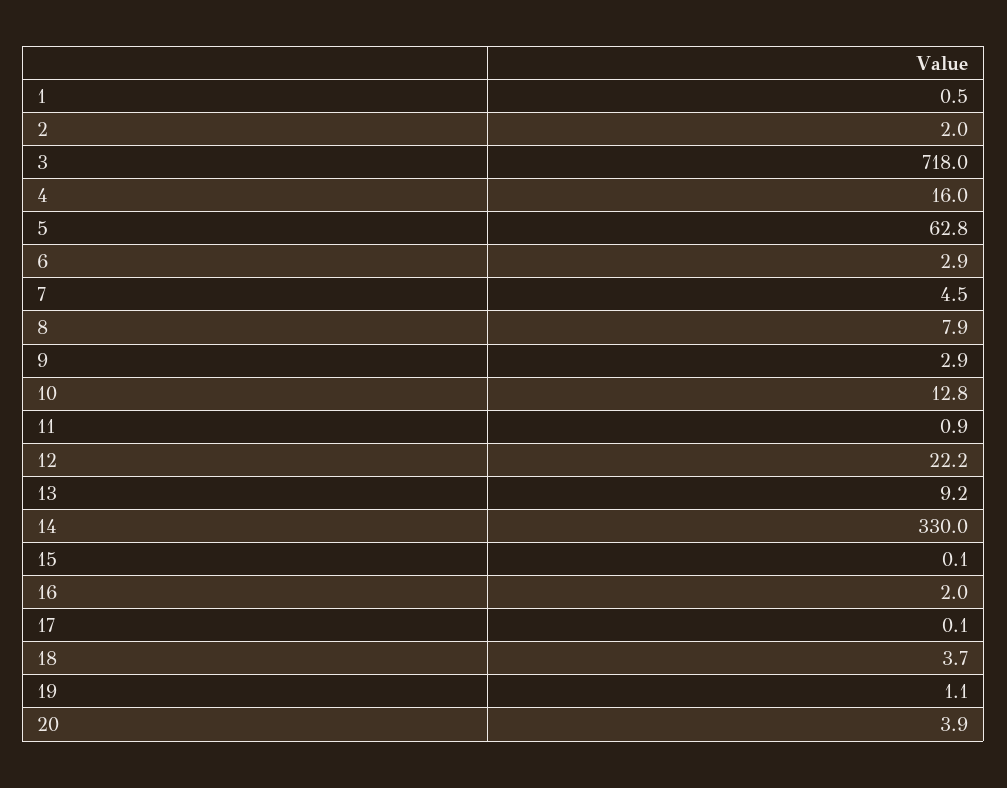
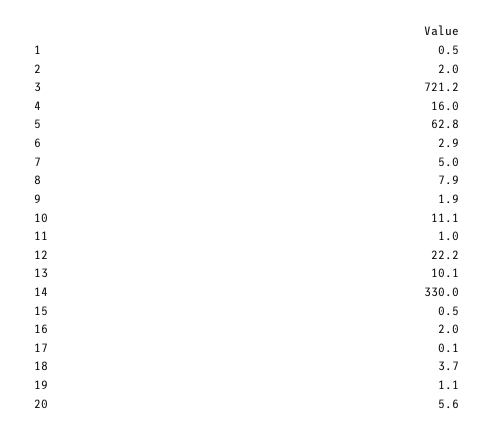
3: 718 -> 721.2
7: 4.5 -> 5
9: 2.9 -> 1.9
10: 12.8 -> 11.1
11: 0.9 -> 1
13: 9.2 -> 10.1
15: 0.1 -> 0.5
20: 3.9 -> 5.6

